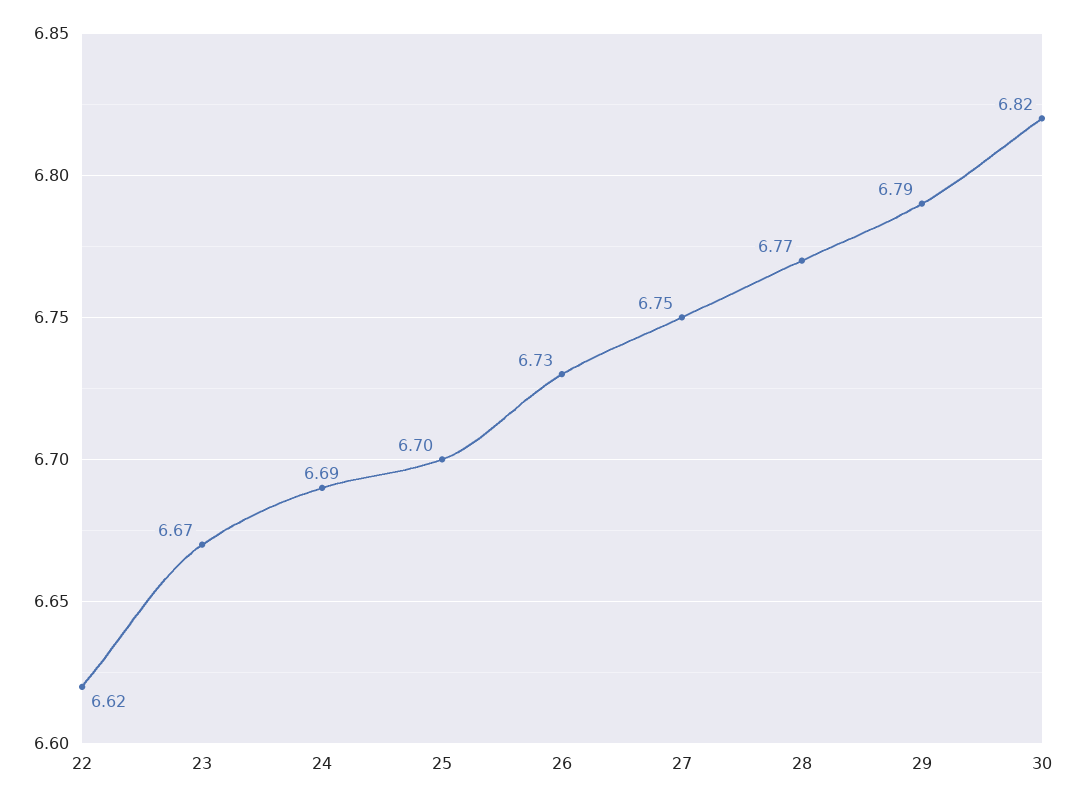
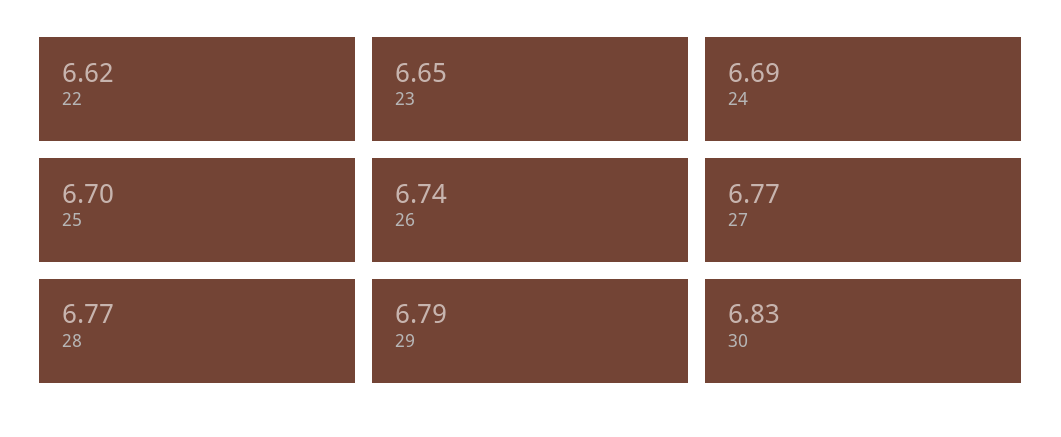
23: 6.67 -> 6.65
26: 6.73 -> 6.74
27: 6.75 -> 6.77
30: 6.82 -> 6.83

